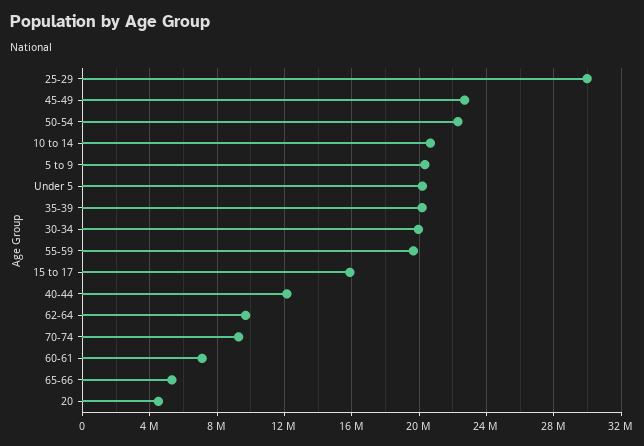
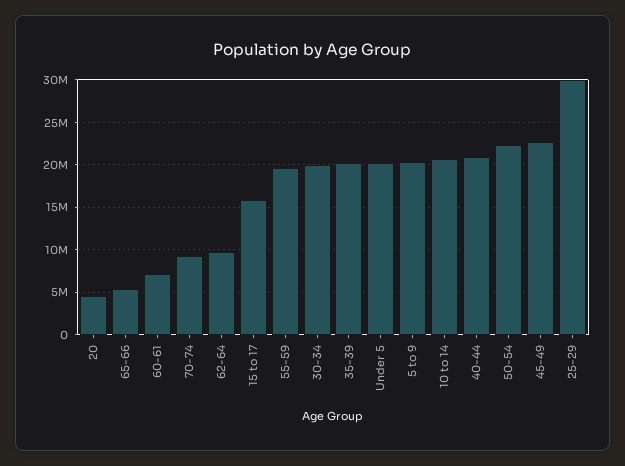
40-44: 12000000 -> 21000000

